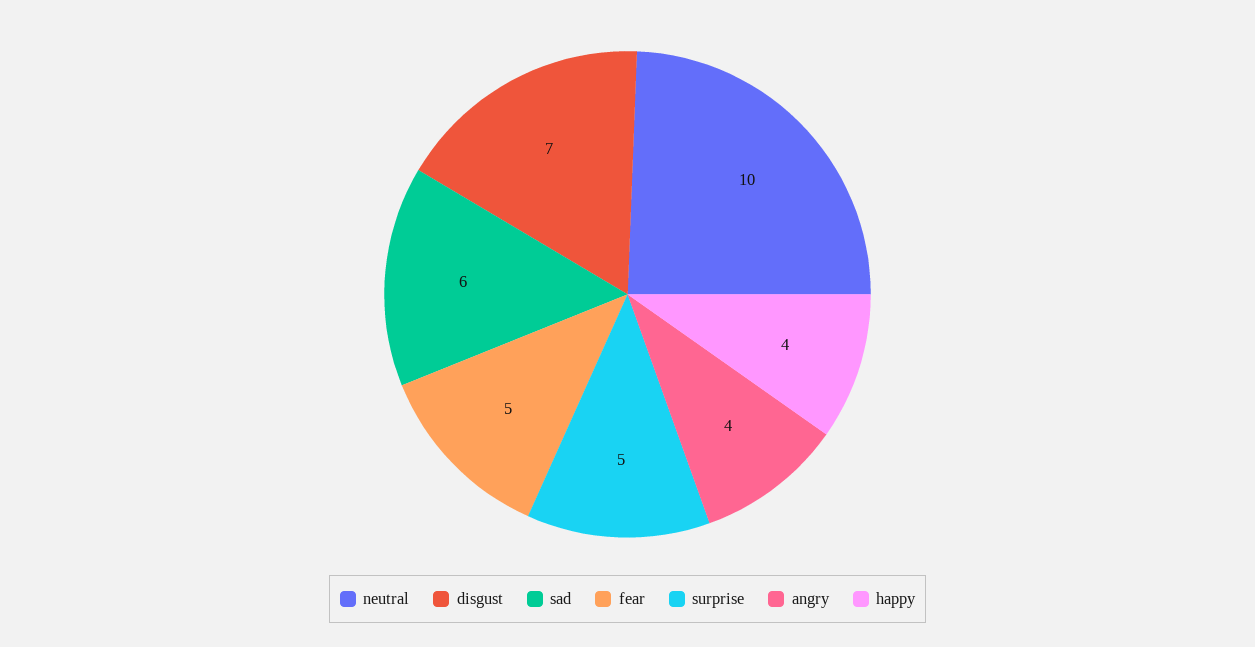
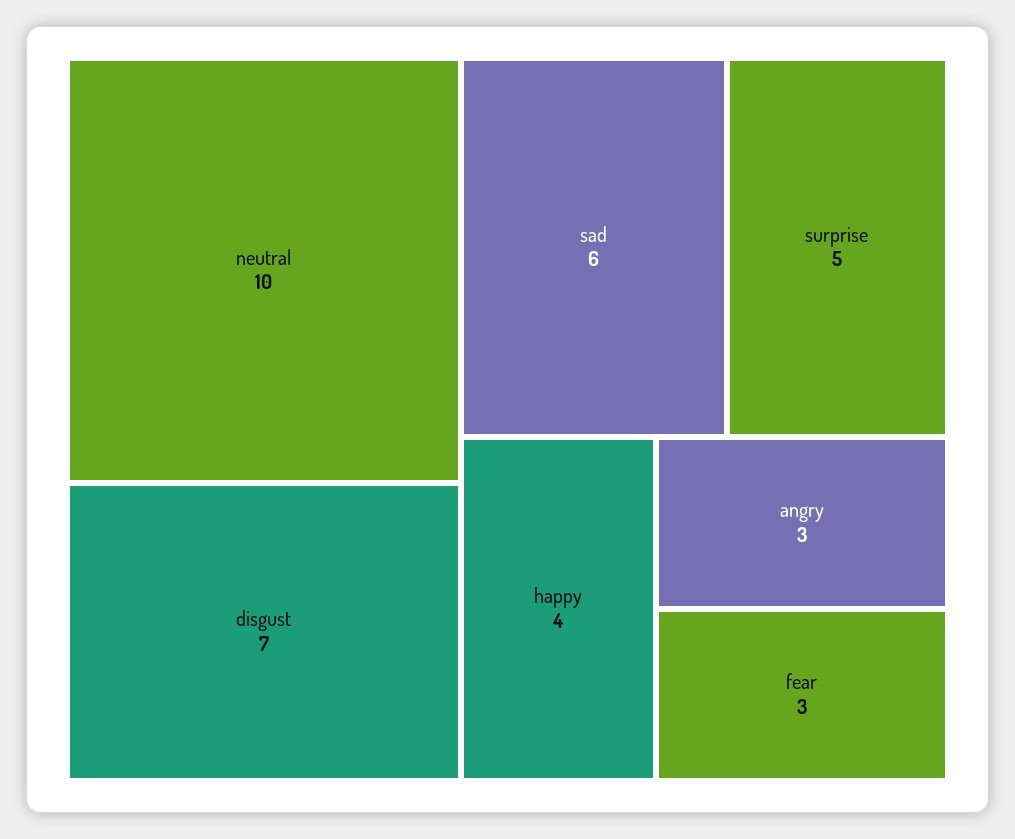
fear: 5 -> 3
angry: 4 -> 3

